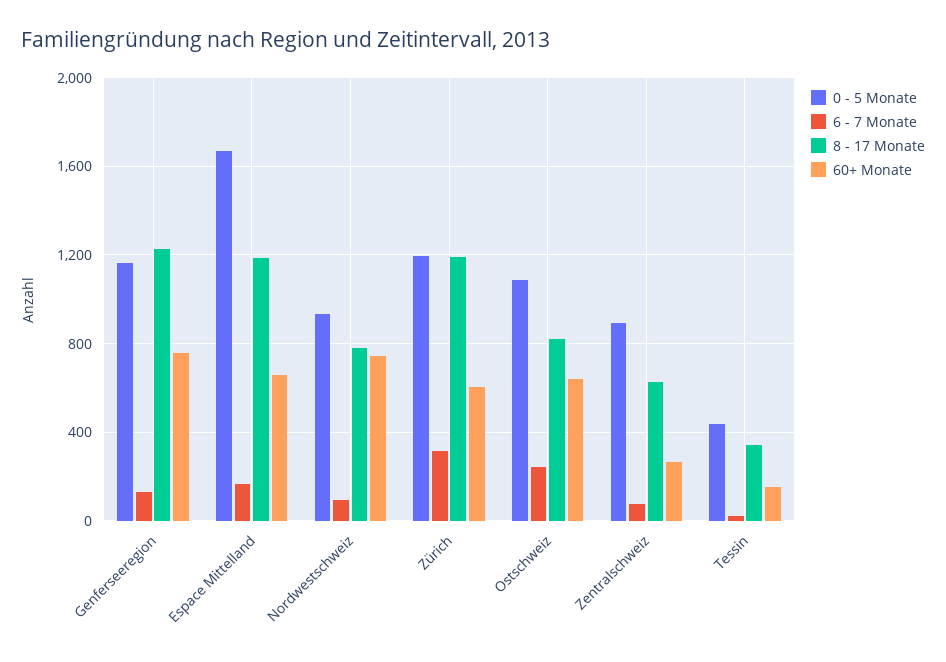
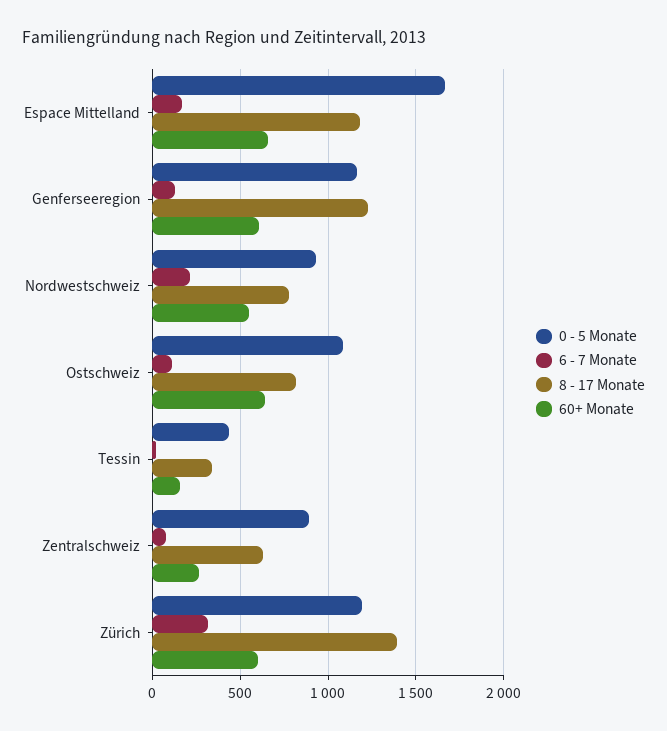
60+ Monate, Genferseeregion: 750 -> 600
6 - 7 Monate, Nordwestschweiz: 100 -> 200
60+ Monate, Nordwestschweiz: 750 -> 550
8 - 17 Monate, Zürich: 1200 -> 1400
6 - 7 Monate, Ostschweiz: 250 -> 100

